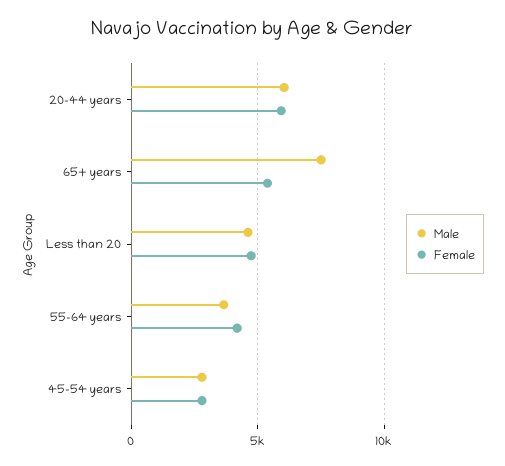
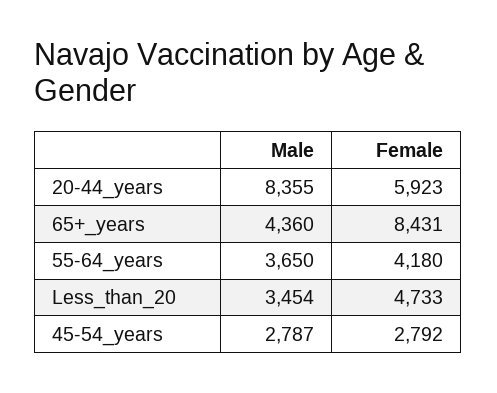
Male, 20-44 years: 6000 -> 8355
Male, 65+ years: 7500 -> 4360
Female, 65+ years: 5500 -> 8431
Male, Less than 20: 4500 -> 3454

